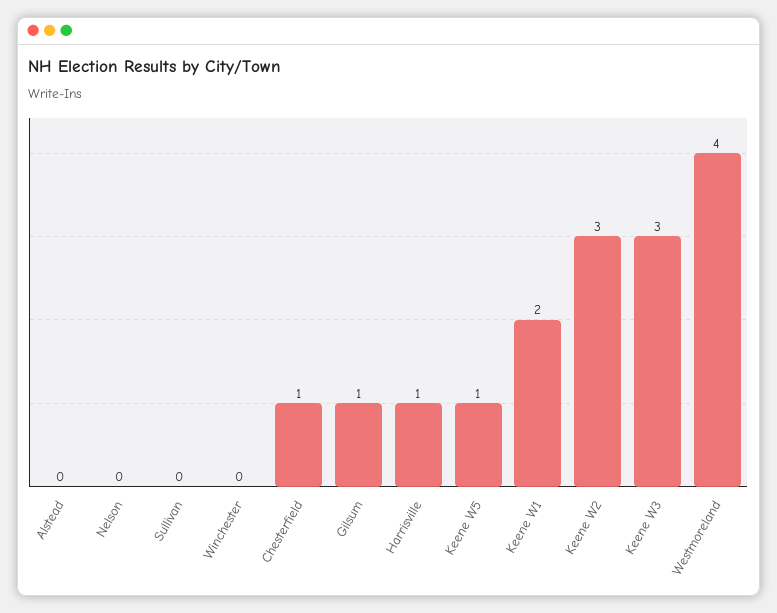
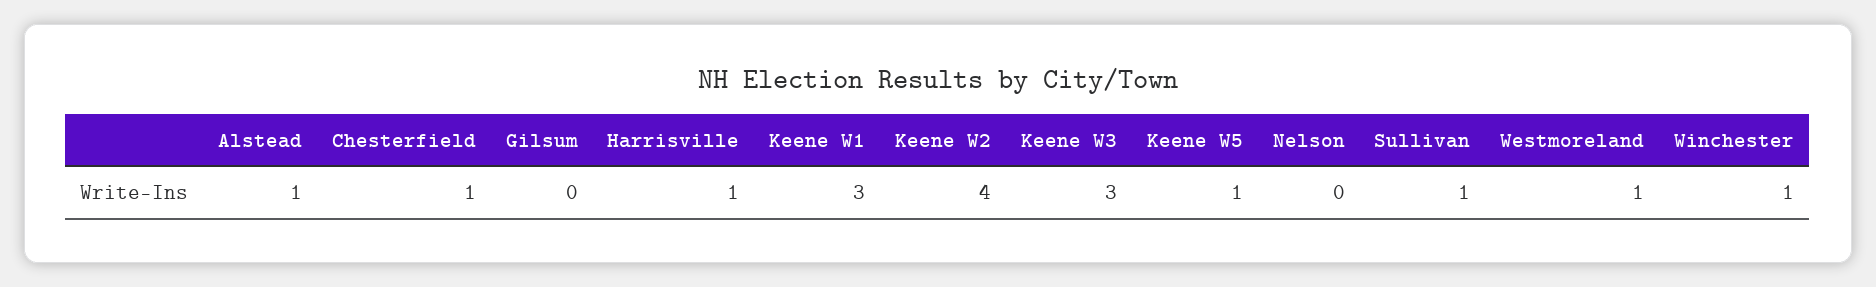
Alstead: 0 -> 1
Sullivan: 0 -> 1
Winchester: 0 -> 1
Gilsum: 1 -> 0
Keene W1: 2 -> 3
Keene W2: 3 -> 4
Westmoreland: 4 -> 1

